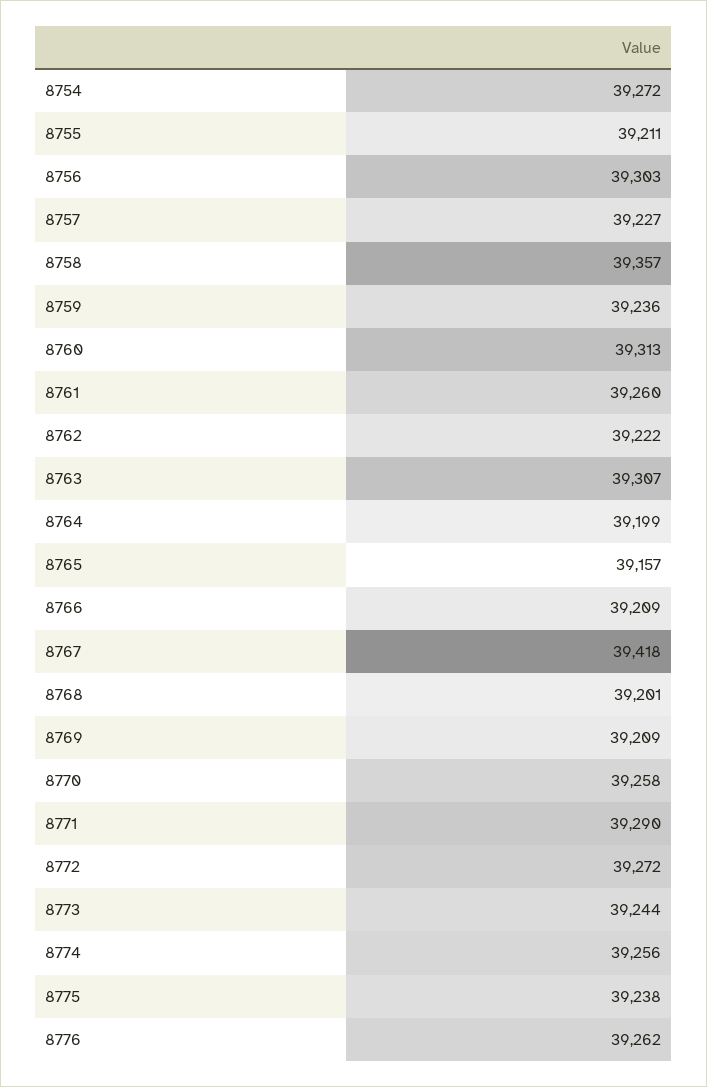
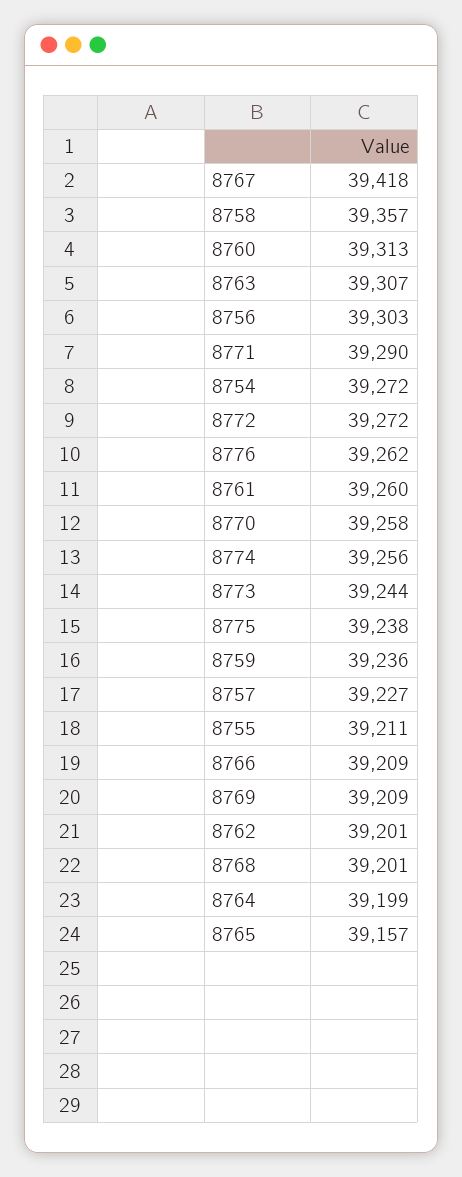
8762: 39222 -> 39201

